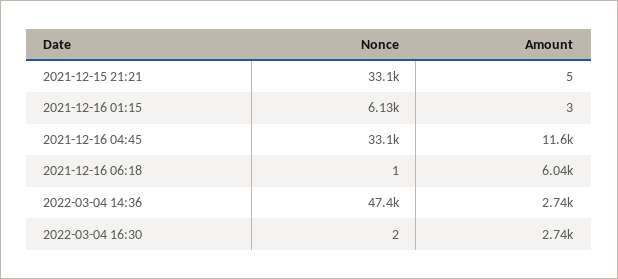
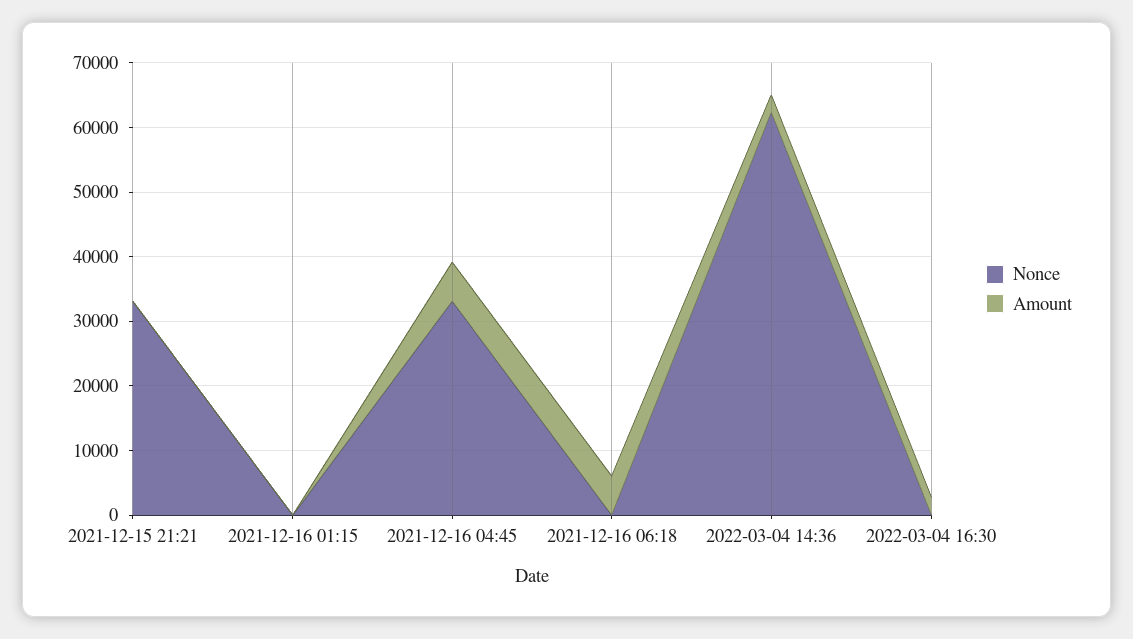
Nonce, 2021-12-16 01:15: 6130 -> 0
Amount, 2021-12-16 04:45: 11600 -> 6000
Nonce, 2022-03-04 14:36: 47400 -> 62000

